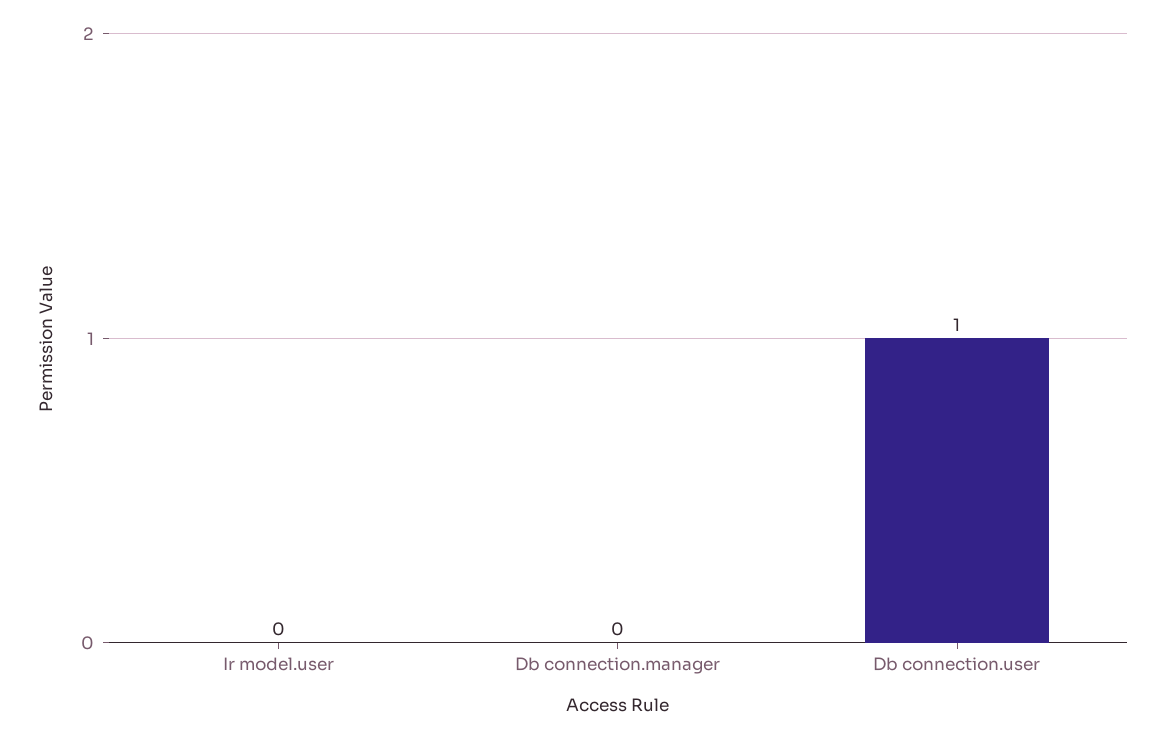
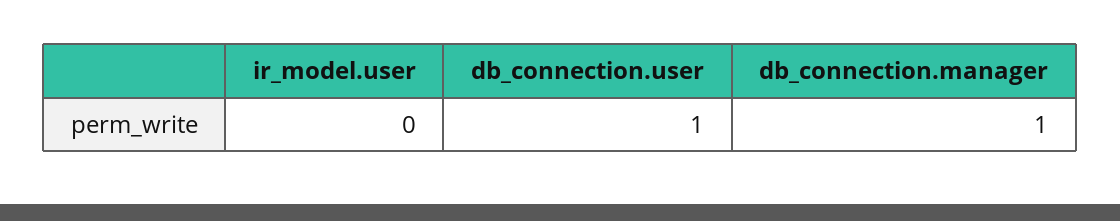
Db connection.manager: 0 -> 1

